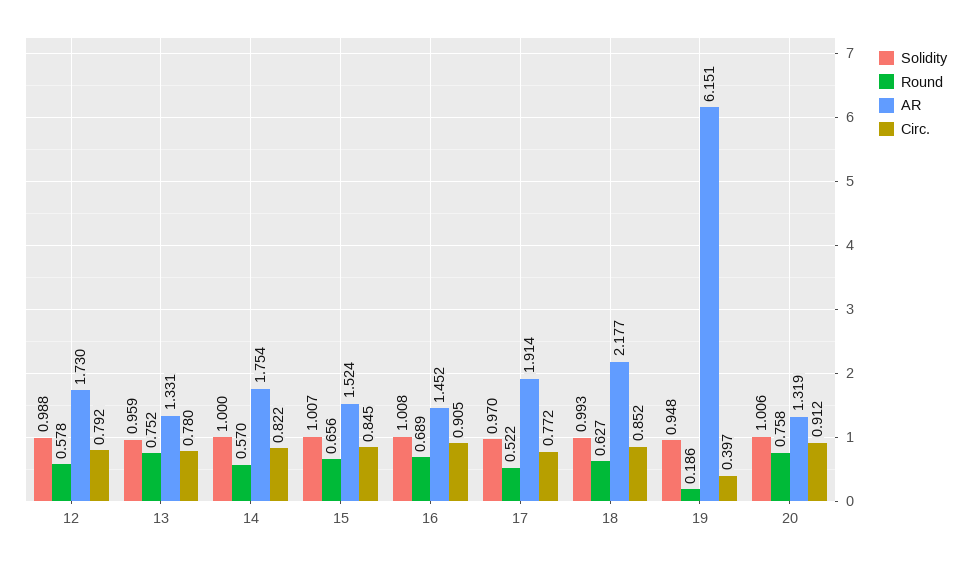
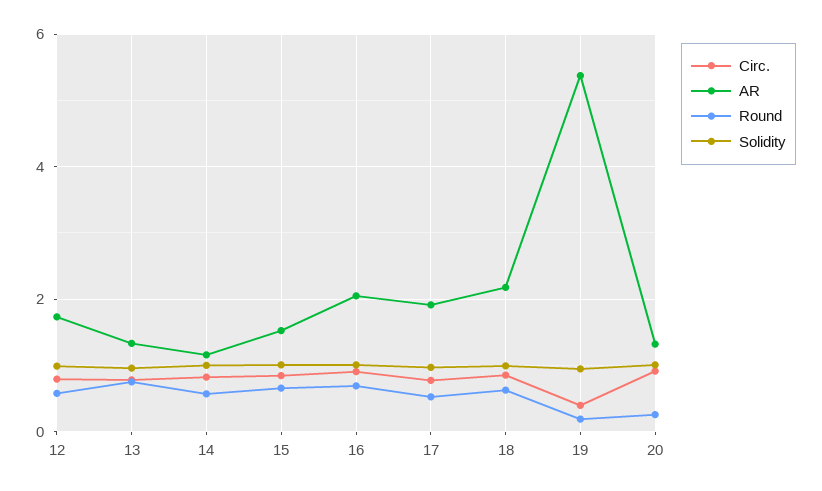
AR, 14: 1.754 -> 1.2
AR, 16: 1.452 -> 2
AR, 19: 6.151 -> 5.4
Round, 20: 0.758 -> 0.2

